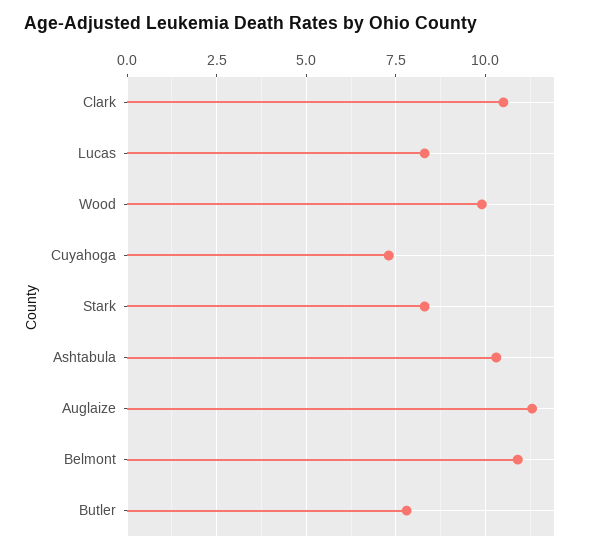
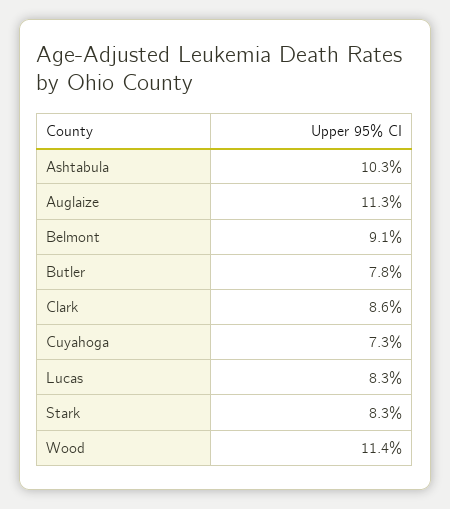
Clark: 10.5 -> 8.6
Wood: 10 -> 11.4
Belmont: 11 -> 9.1

